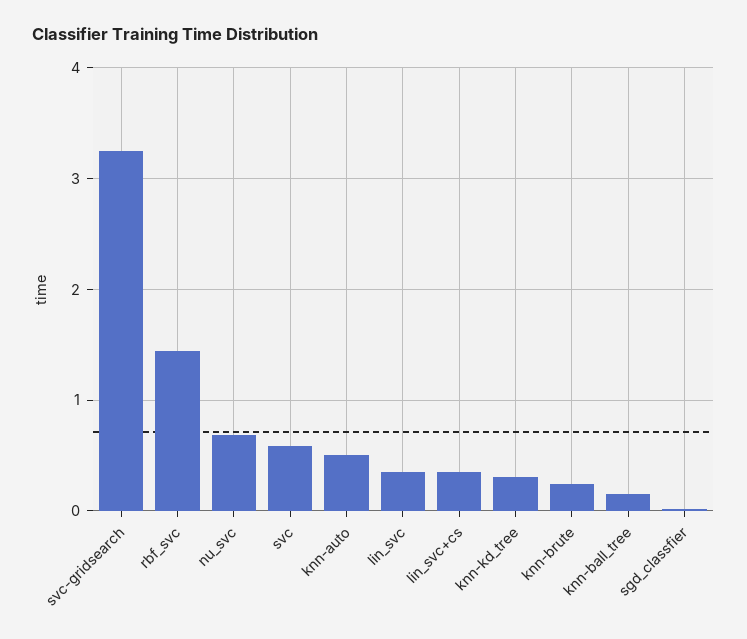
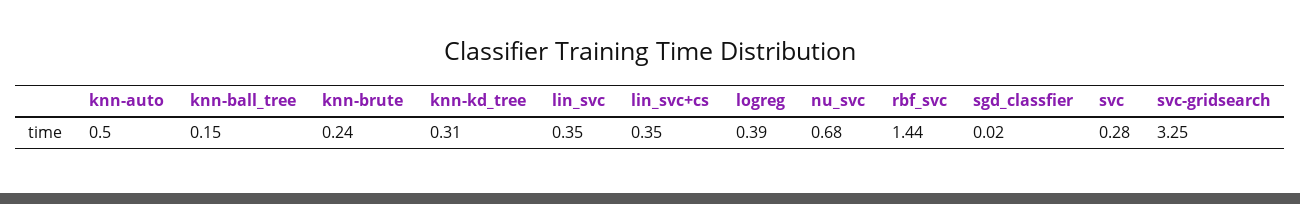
svc: 0.6 -> 0.28
logreg: none -> 0.39

